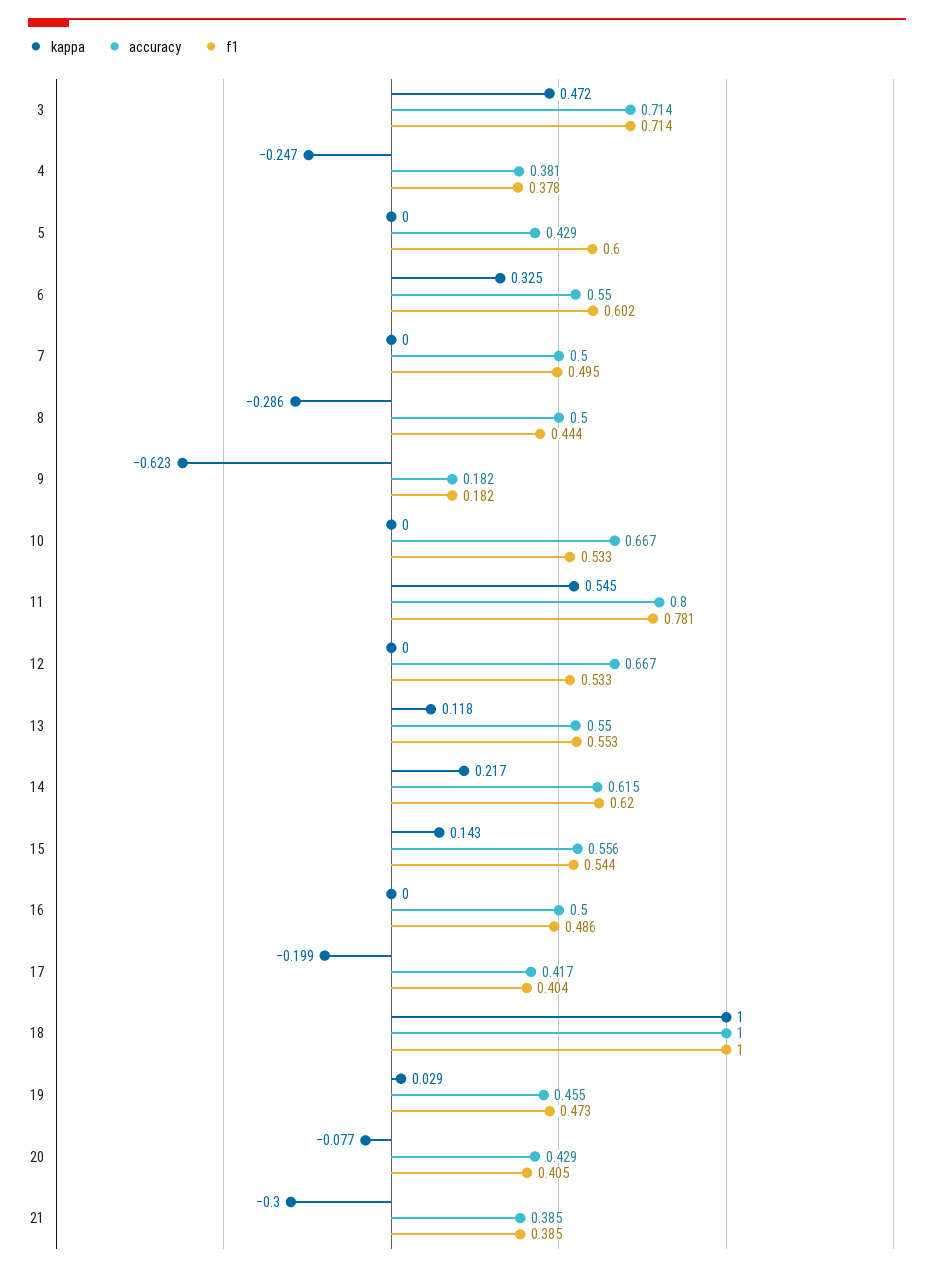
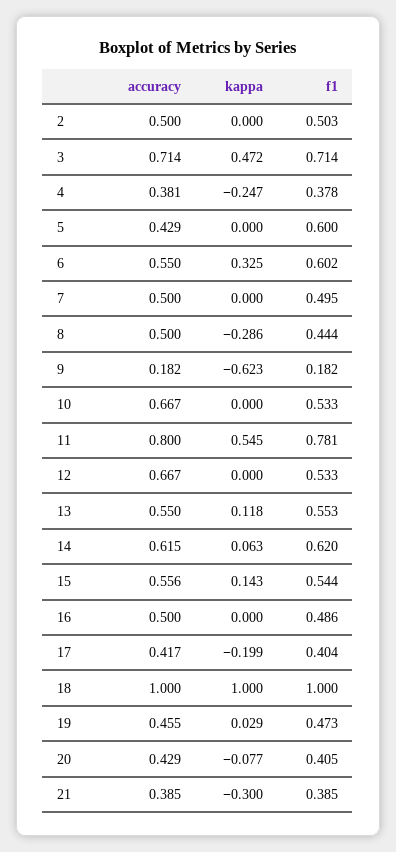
kappa, 14: 0.217 -> 0.063
accuracy, 2: none -> 0.5
kappa, 2: none -> 0
f1, 2: none -> 0.503

